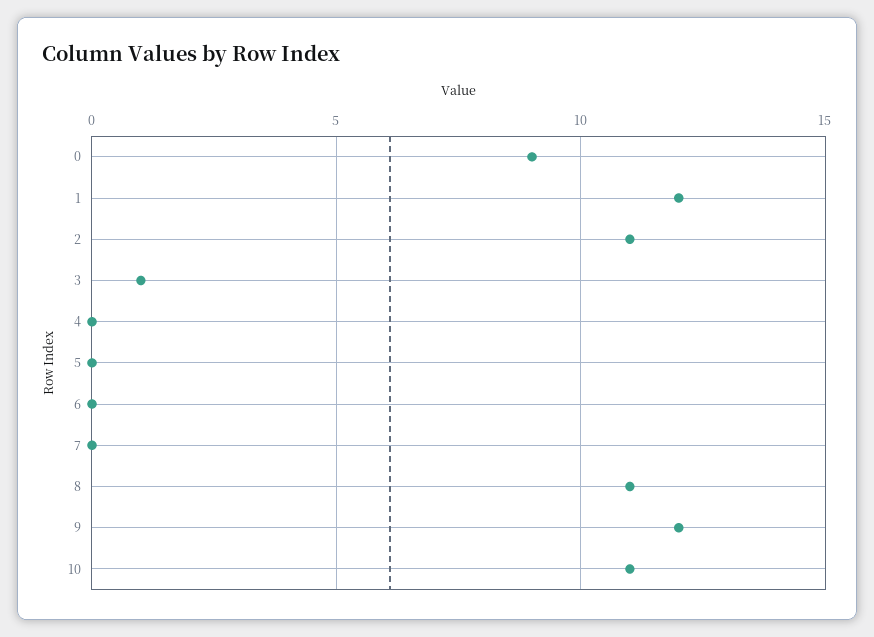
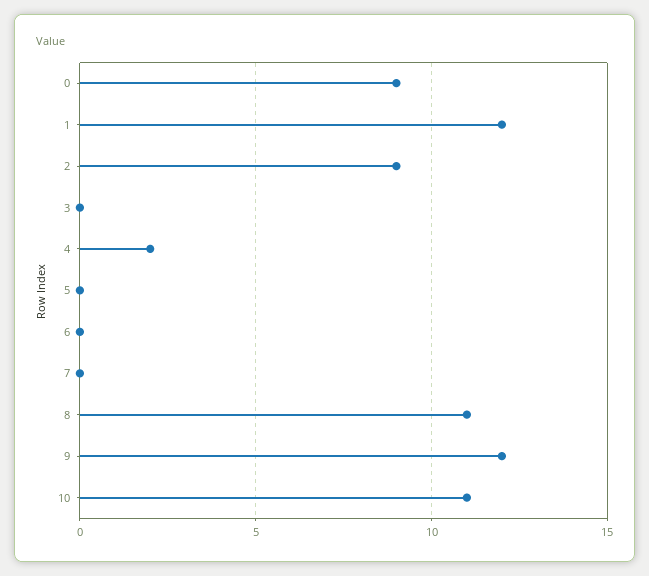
2: 11 -> 9
3: 1 -> 0
4: 0 -> 2

